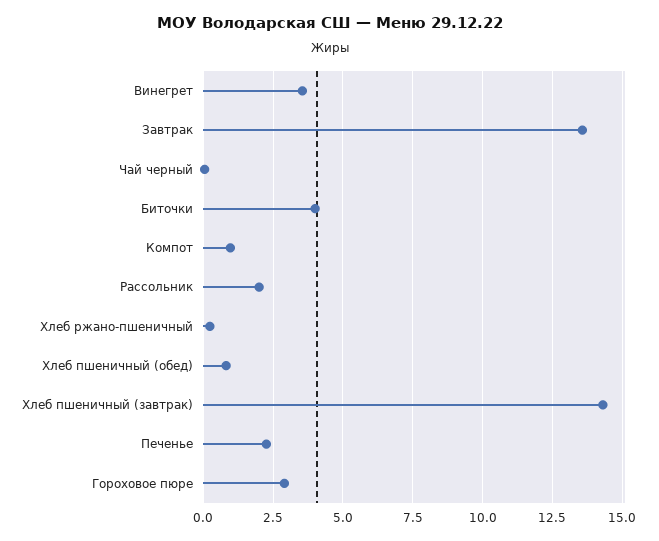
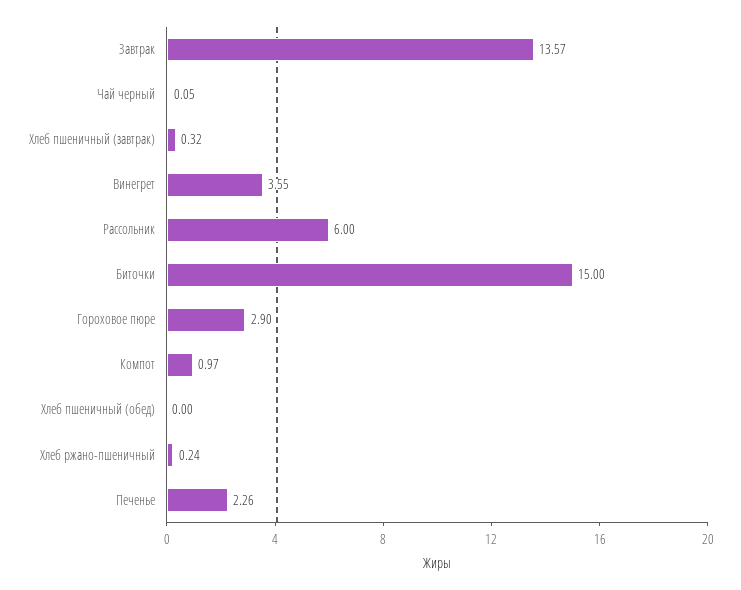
Биточки: 4 -> 15
Рассольник: 2 -> 6
Хлеб пшеничный (обед): 0.75 -> 0
Хлеб пшеничный (завтрак): 14.25 -> 0.32

